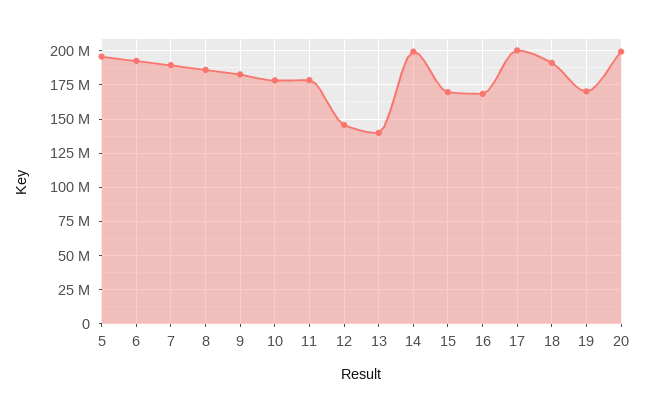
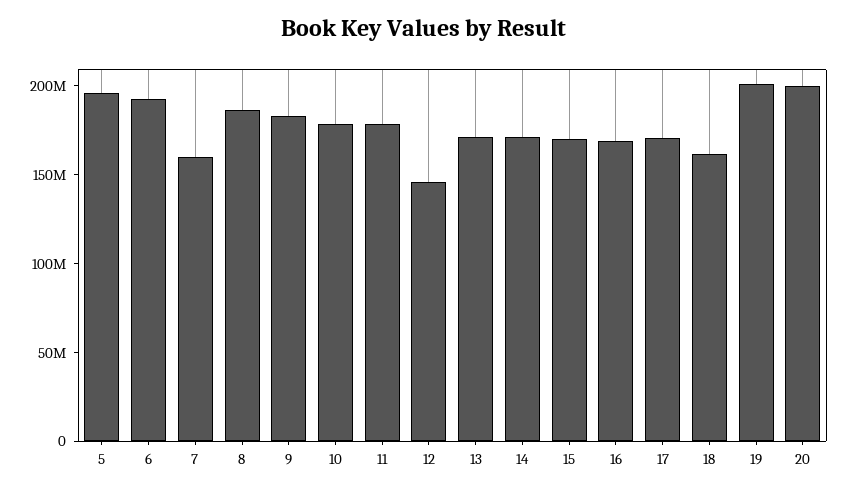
7: 190000000 -> 160000000
13: 140000000 -> 170000000
14: 200000000 -> 170000000
17: 200000000 -> 170000000
18: 190000000 -> 160000000
19: 170000000 -> 200000000

